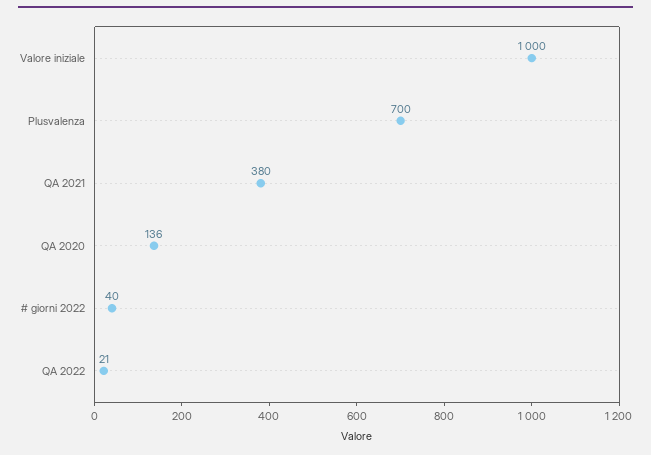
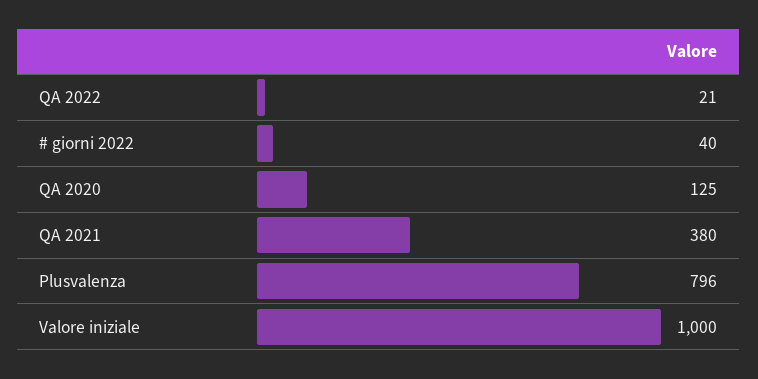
Plusvalenza: 700 -> 796
QA 2020: 136 -> 125

